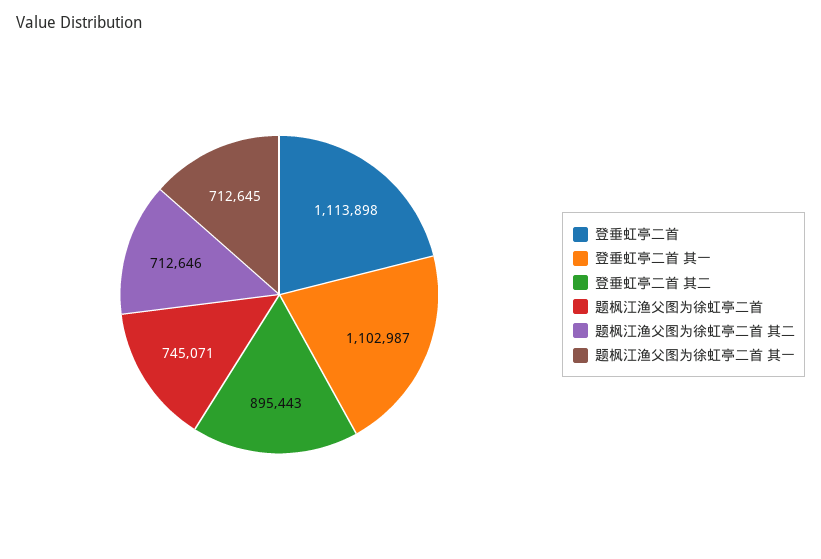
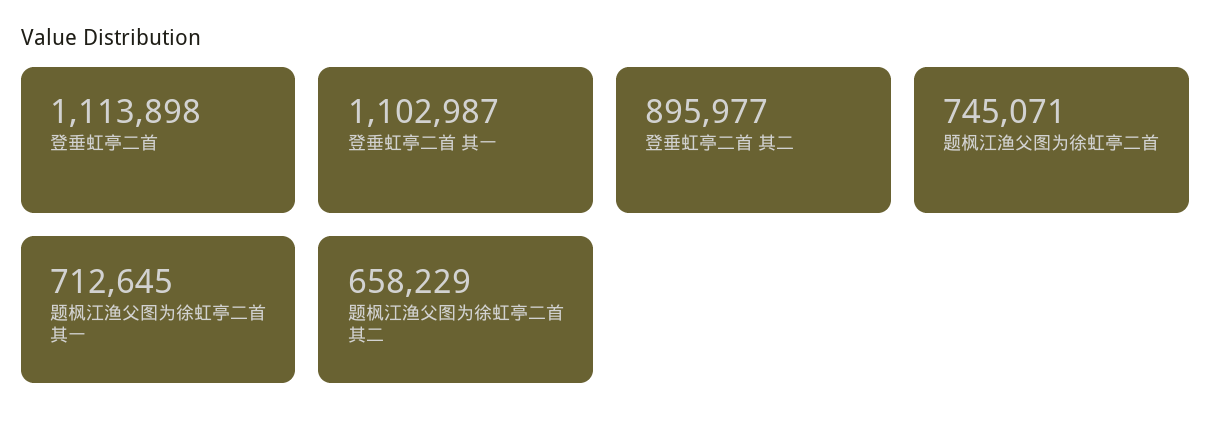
登垂虹亭二首 其二: 895443 -> 895977
题枫江渔父图为徐虹亭二首 其二: 712646 -> 658229

